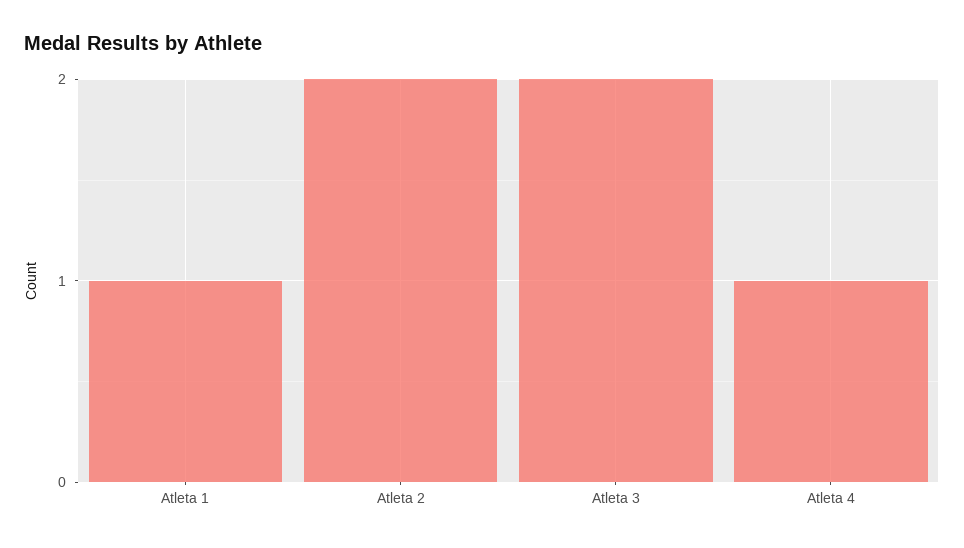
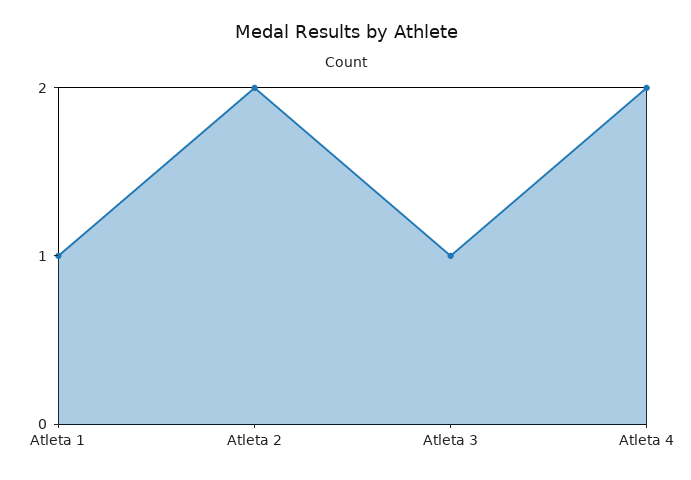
Atleta 3: 2 -> 1
Atleta 4: 1 -> 2

